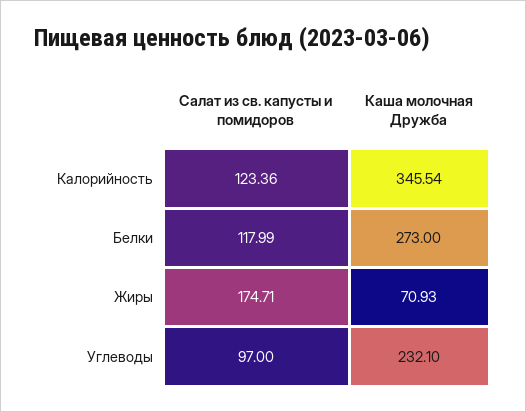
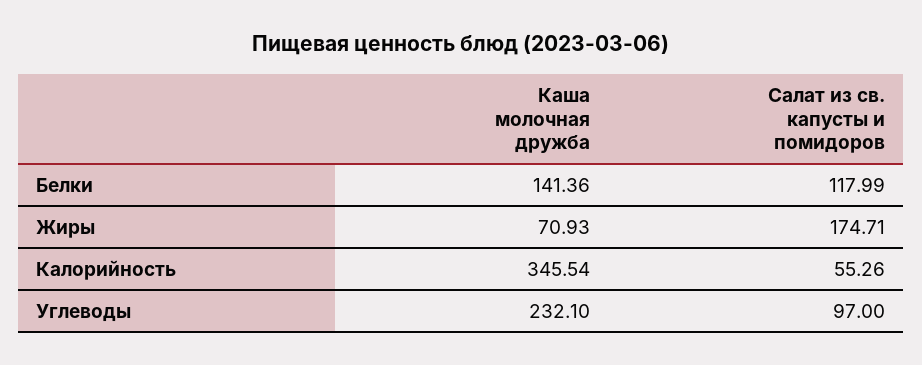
Салат из св. капусты и помидоров, Калорийность: 123.36 -> 55.26
Каша молочная Дружба, Белки: 273 -> 141.36

